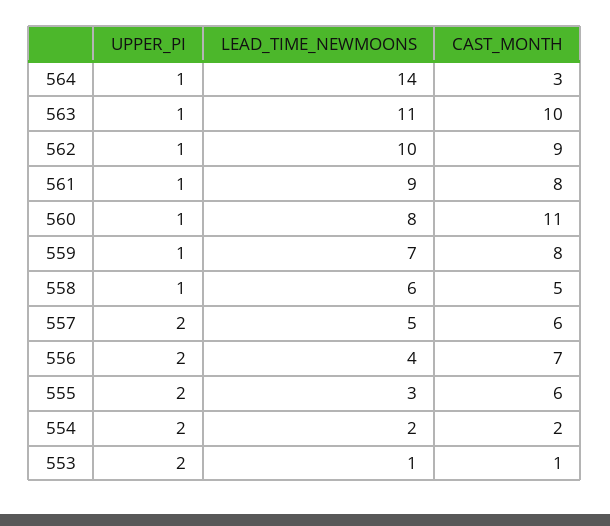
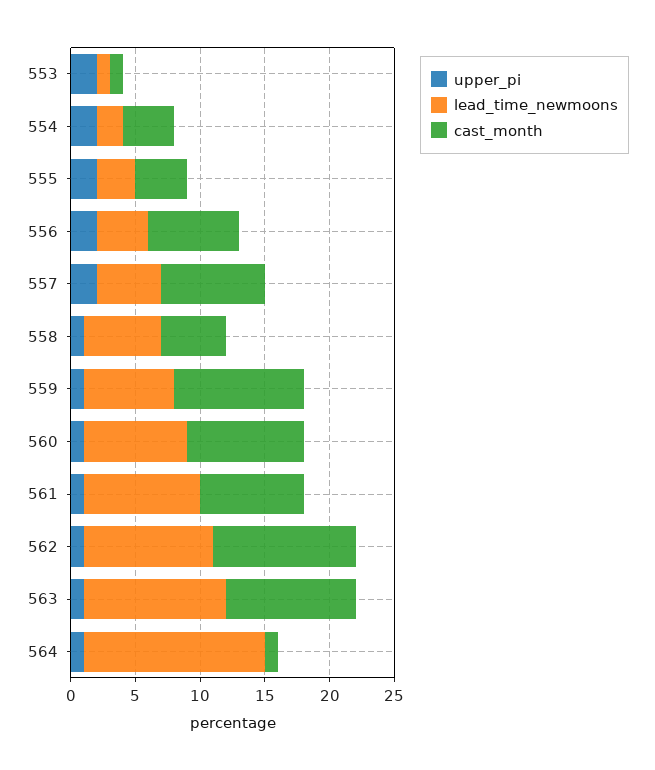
CAST_MONTH, 564: 3 -> 1
CAST_MONTH, 562: 9 -> 11
CAST_MONTH, 560: 11 -> 9
CAST_MONTH, 559: 8 -> 10
CAST_MONTH, 557: 6 -> 8
CAST_MONTH, 555: 6 -> 4
CAST_MONTH, 554: 2 -> 4

